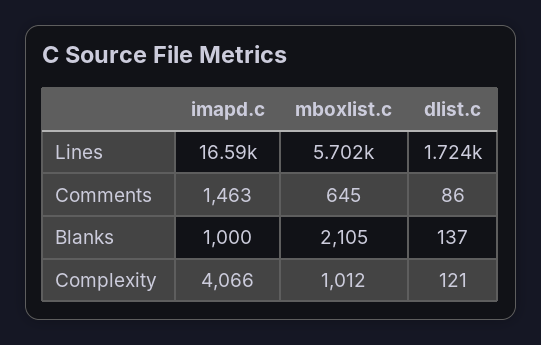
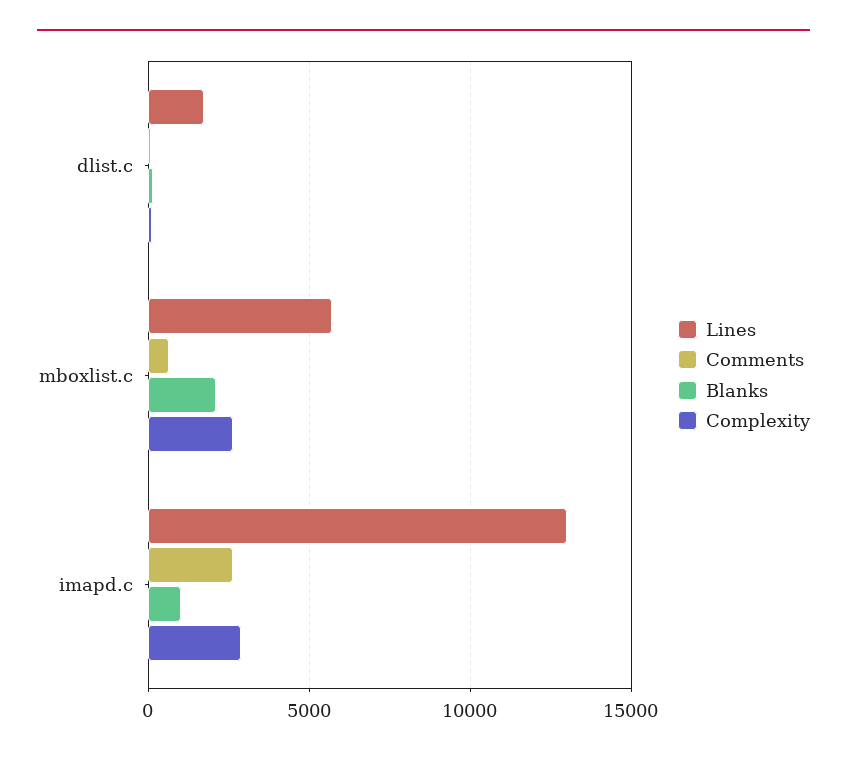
Lines, imapd.c: 16590 -> 13000
Comments, imapd.c: 1463 -> 2500
Complexity, imapd.c: 4066 -> 3000
Complexity, mboxlist.c: 1012 -> 2500

